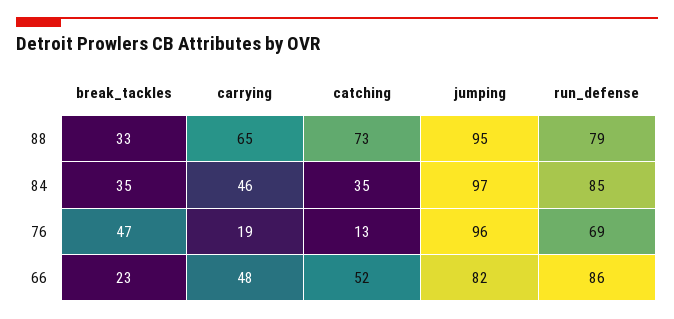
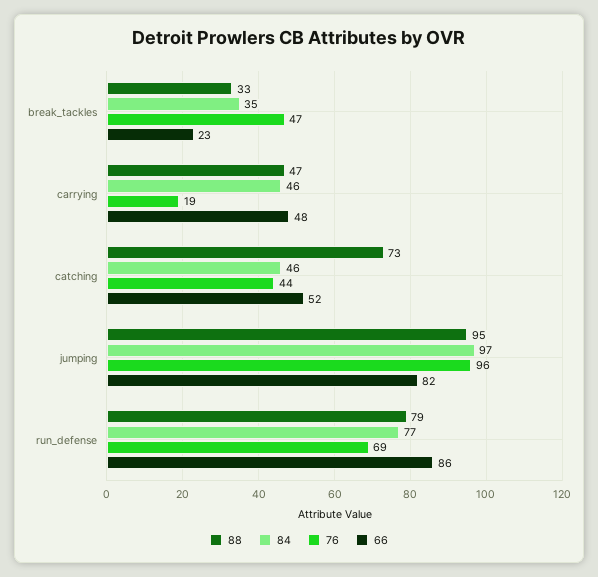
88, carrying: 65 -> 47
84, catching: 35 -> 46
84, run_defense: 85 -> 77
76, catching: 13 -> 44

